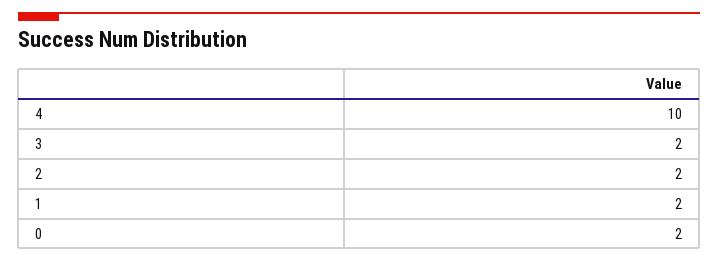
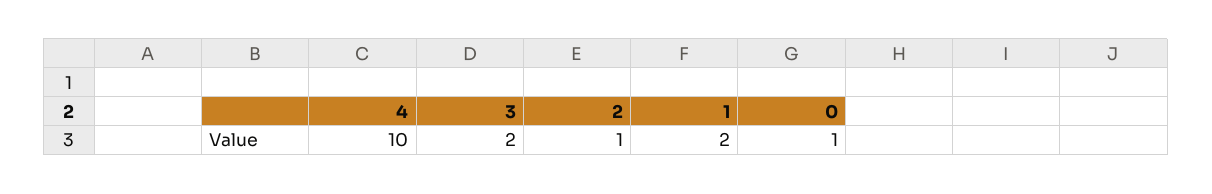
2: 2 -> 1
0: 2 -> 1

